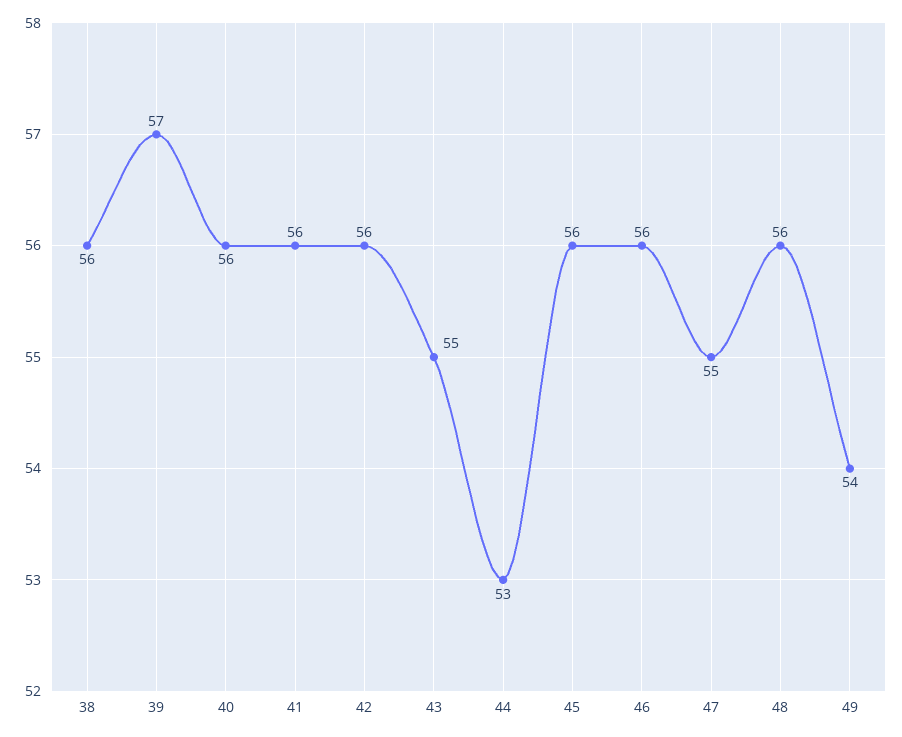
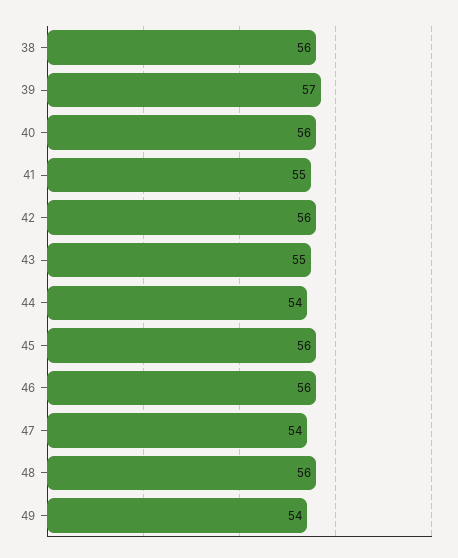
41: 56 -> 55
44: 53 -> 54
47: 55 -> 54

